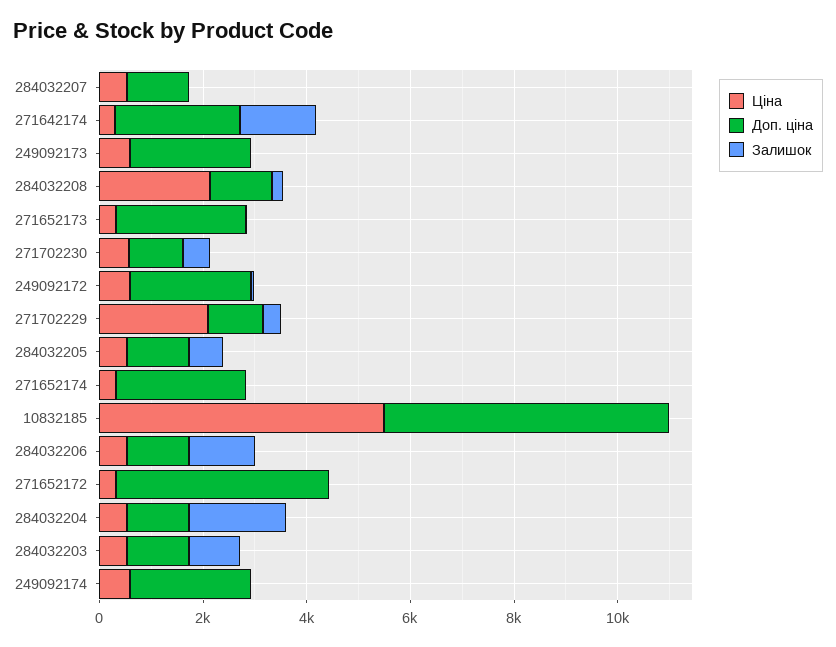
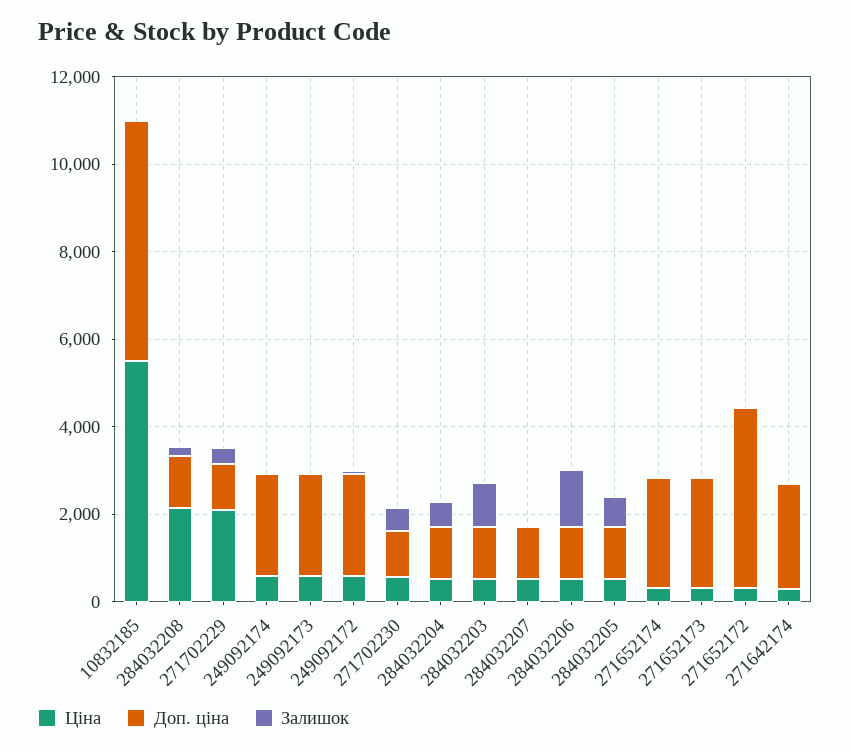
Залишок, 271642174: 1500 -> 0
Залишок, 284032204: 2000 -> 500

